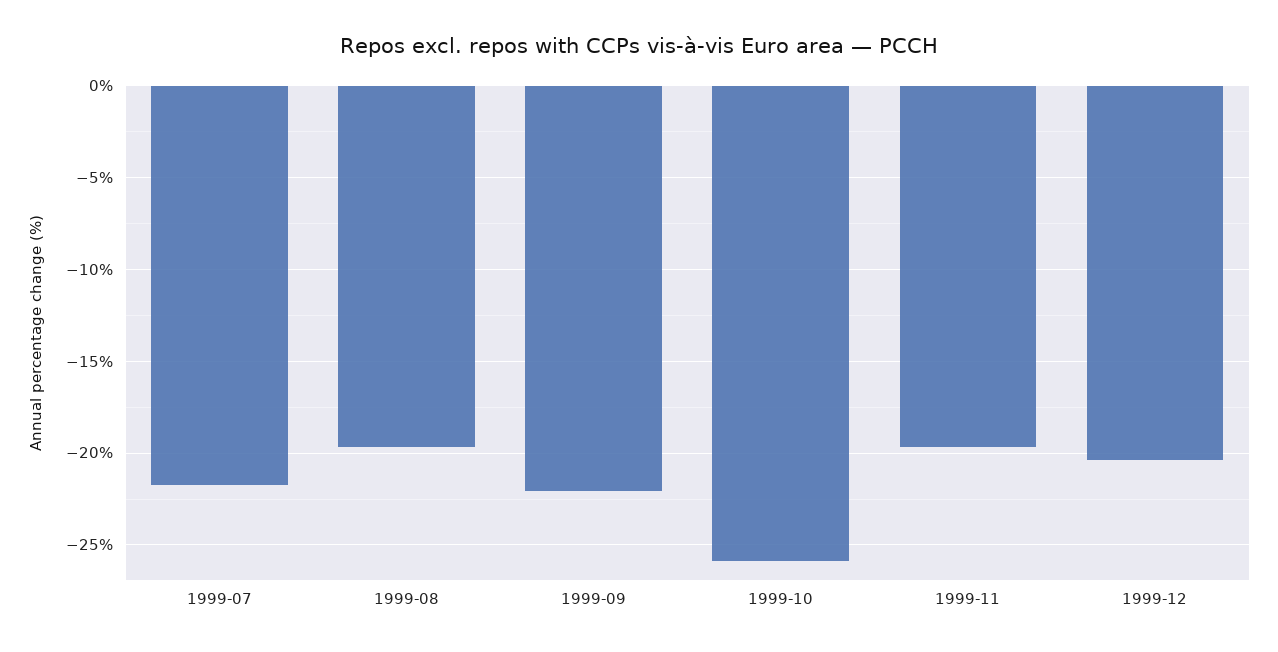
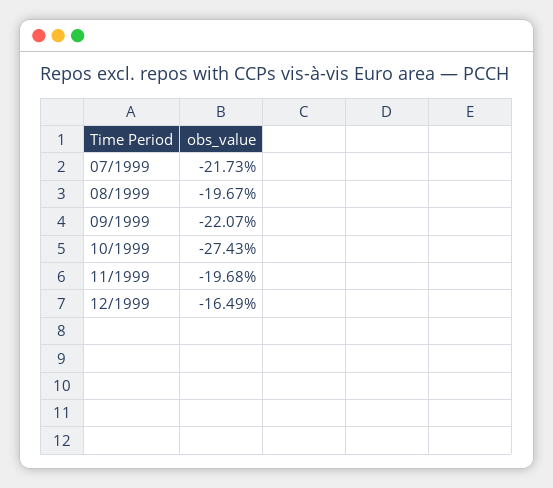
1999-10: -26 -> -27.43
1999-12: -20.5 -> -16.49

